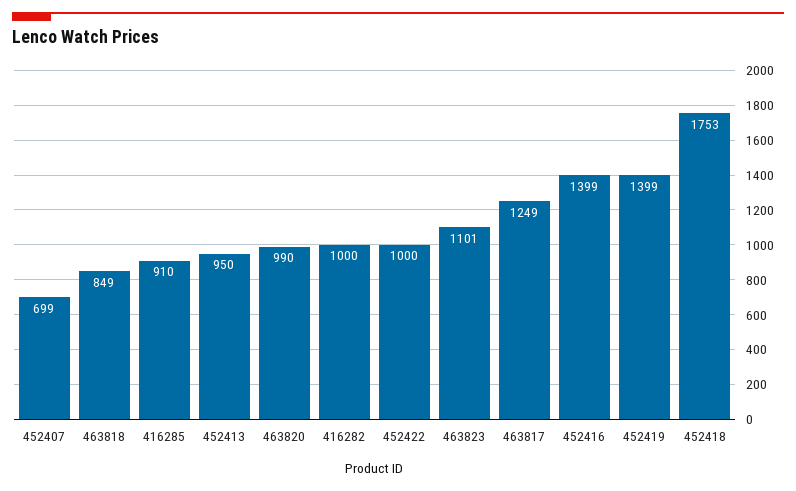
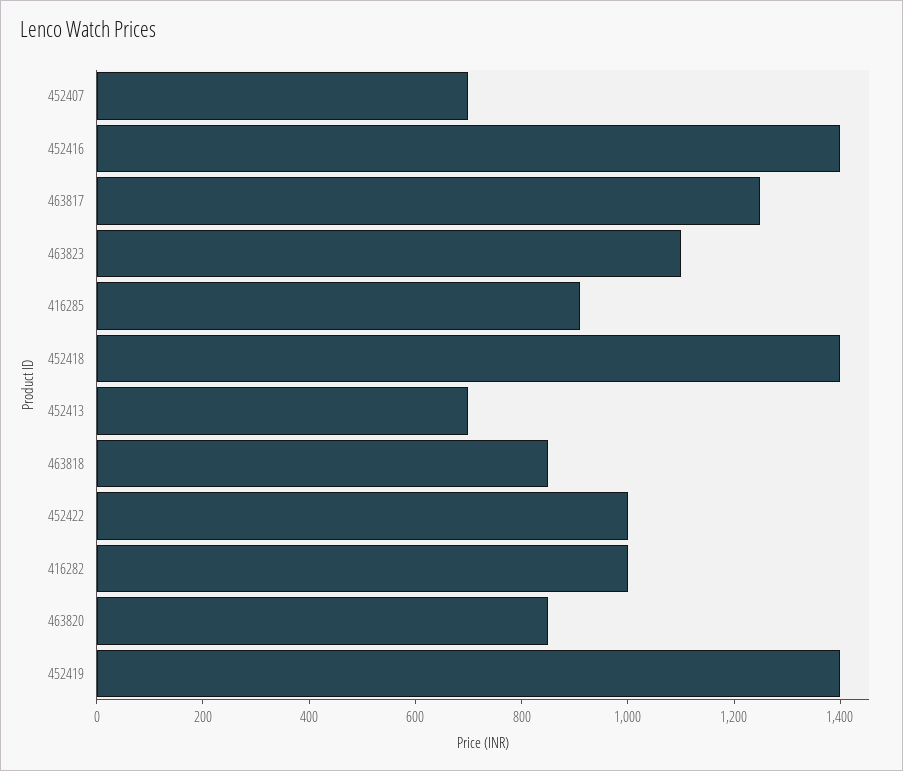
452413: 950 -> 700
463820: 990 -> 850
452418: 1753 -> 1400

